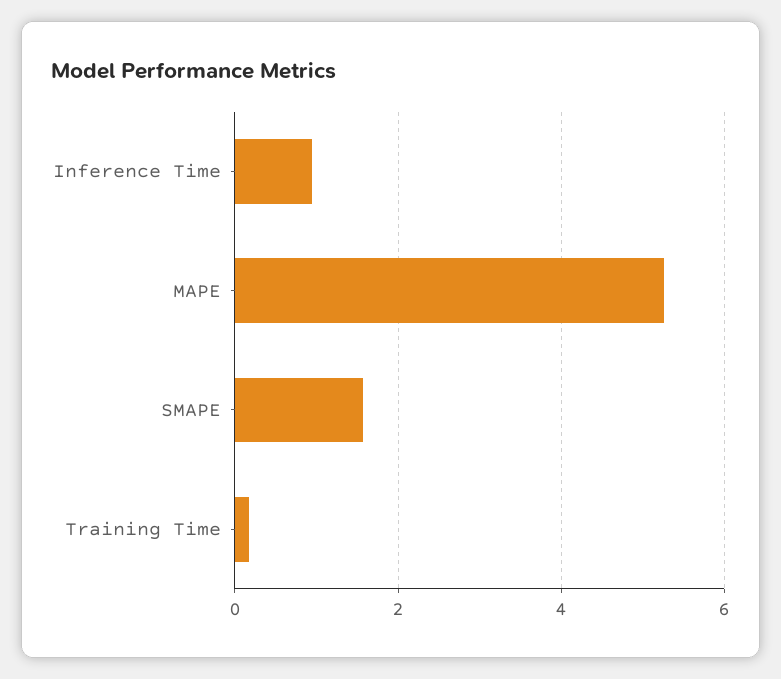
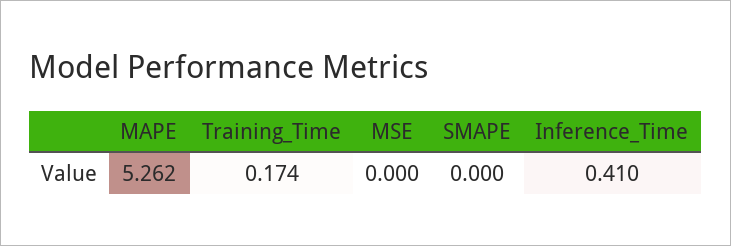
Inference Time: 1 -> 0.41
SMAPE: 1.6 -> 0
MSE: none -> 0

